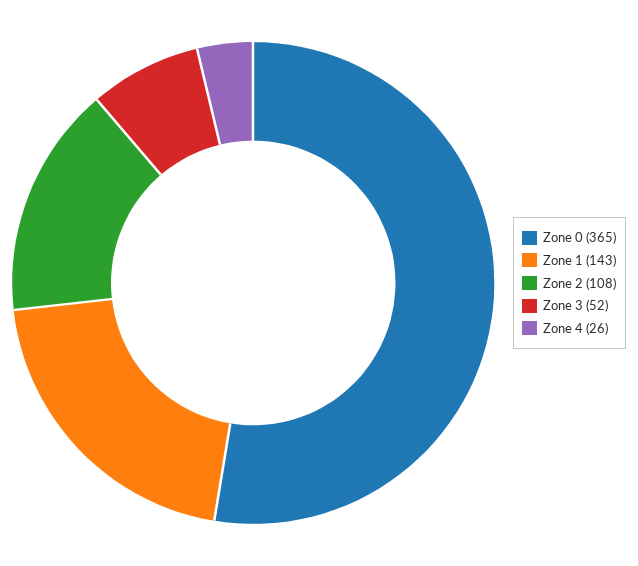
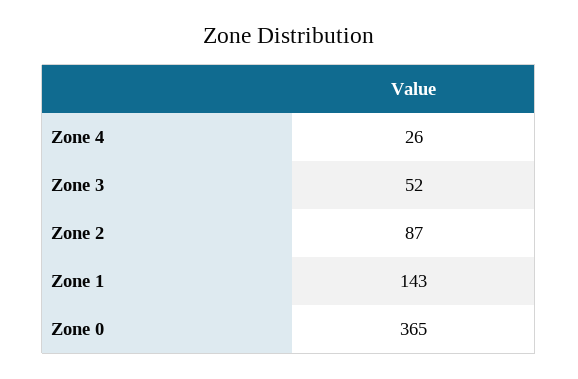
Zone 2: 108 -> 87

